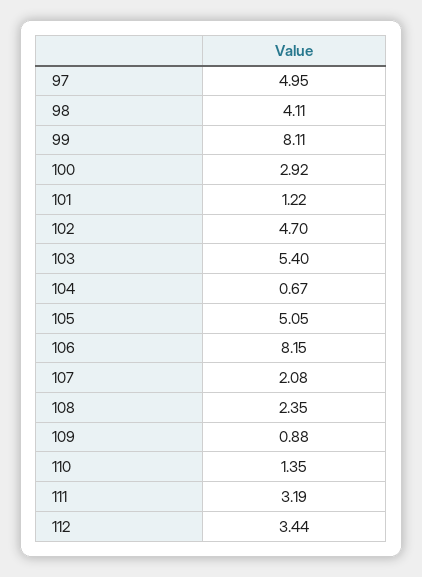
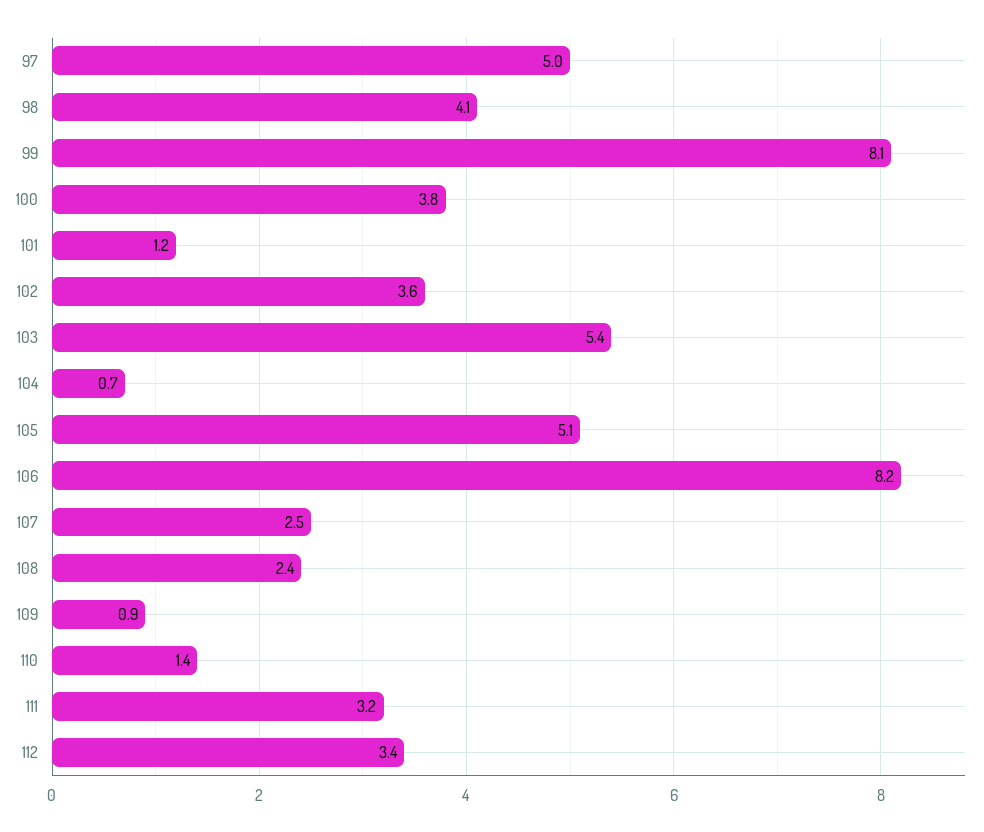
100: 2.92 -> 3.8
102: 4.7 -> 3.6
107: 2.08 -> 2.5

